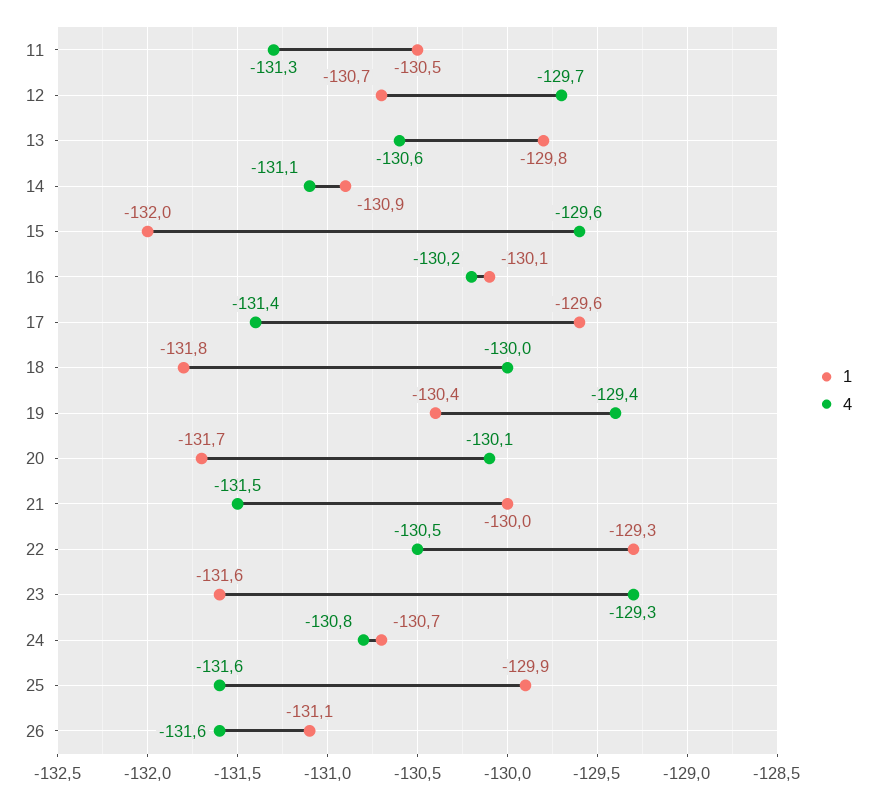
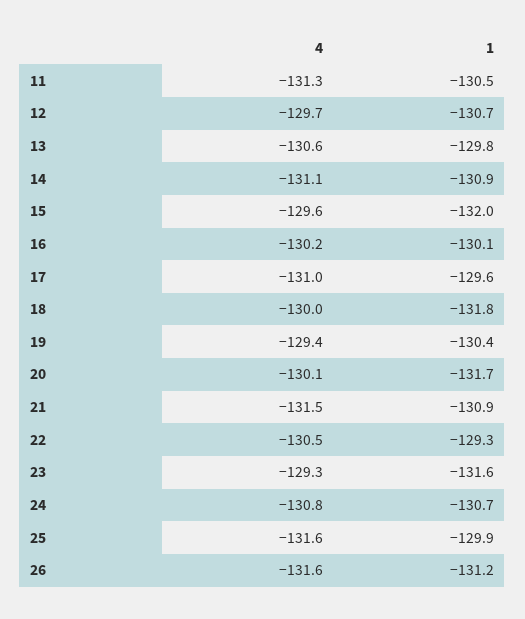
4, 17: -131.4 -> -131
1, 21: -130 -> -130.9
1, 26: -131.1 -> -131.2

